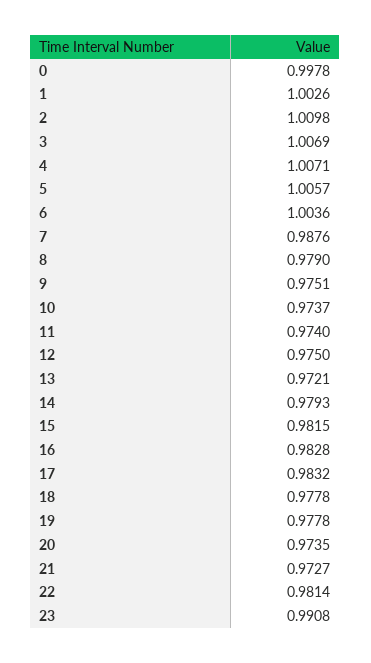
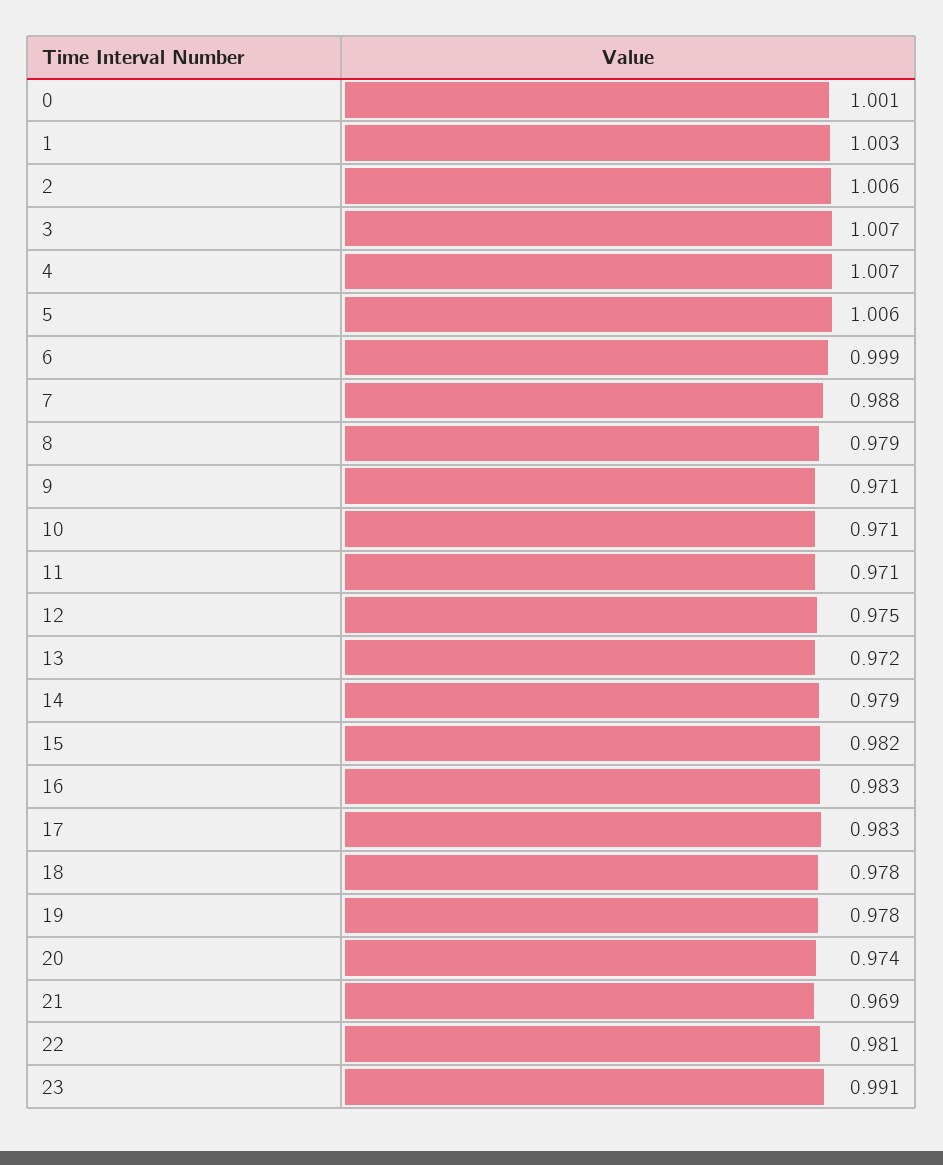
0: 0.9978 -> 1.001
2: 1.0098 -> 1.006
6: 1.0036 -> 0.999
9: 0.9751 -> 0.971
10: 0.9737 -> 0.971
11: 0.974 -> 0.971
21: 0.9727 -> 0.969

